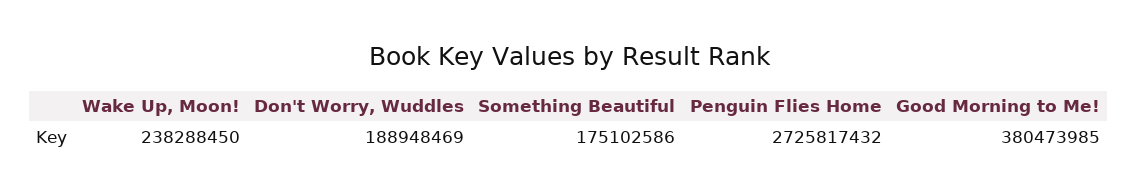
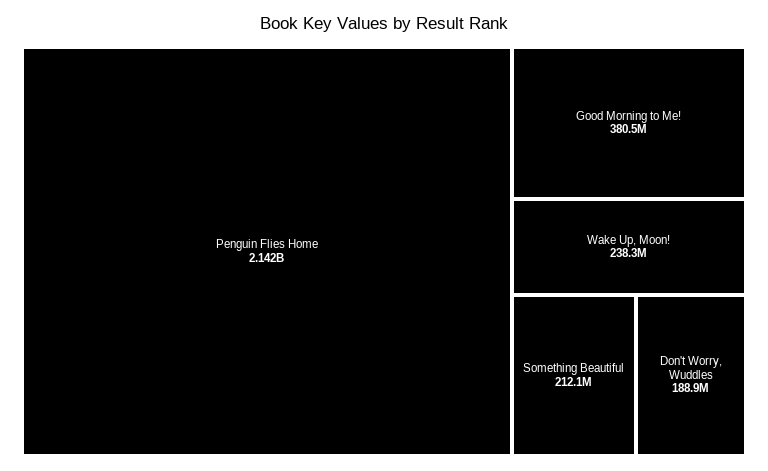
Something Beautiful: 175102586 -> 212100000
Penguin Flies Home: 2725817432 -> 2142000000

